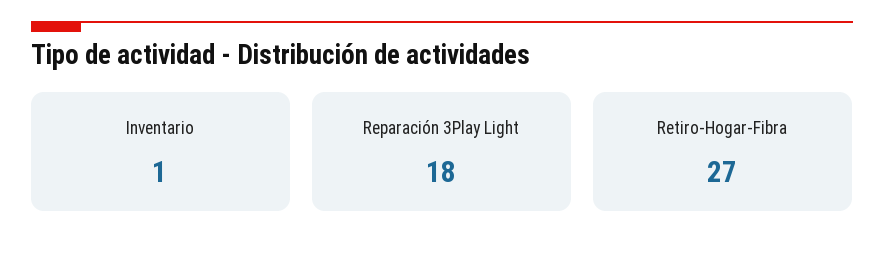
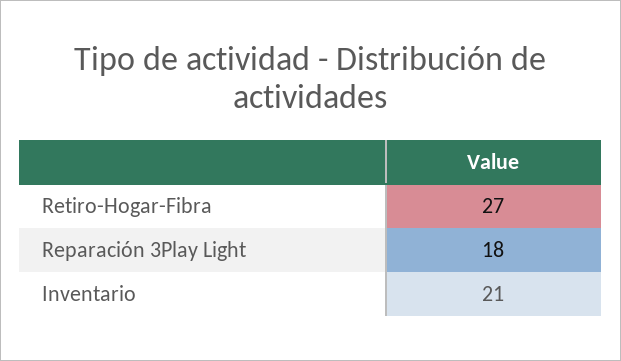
Inventario: 1 -> 21

